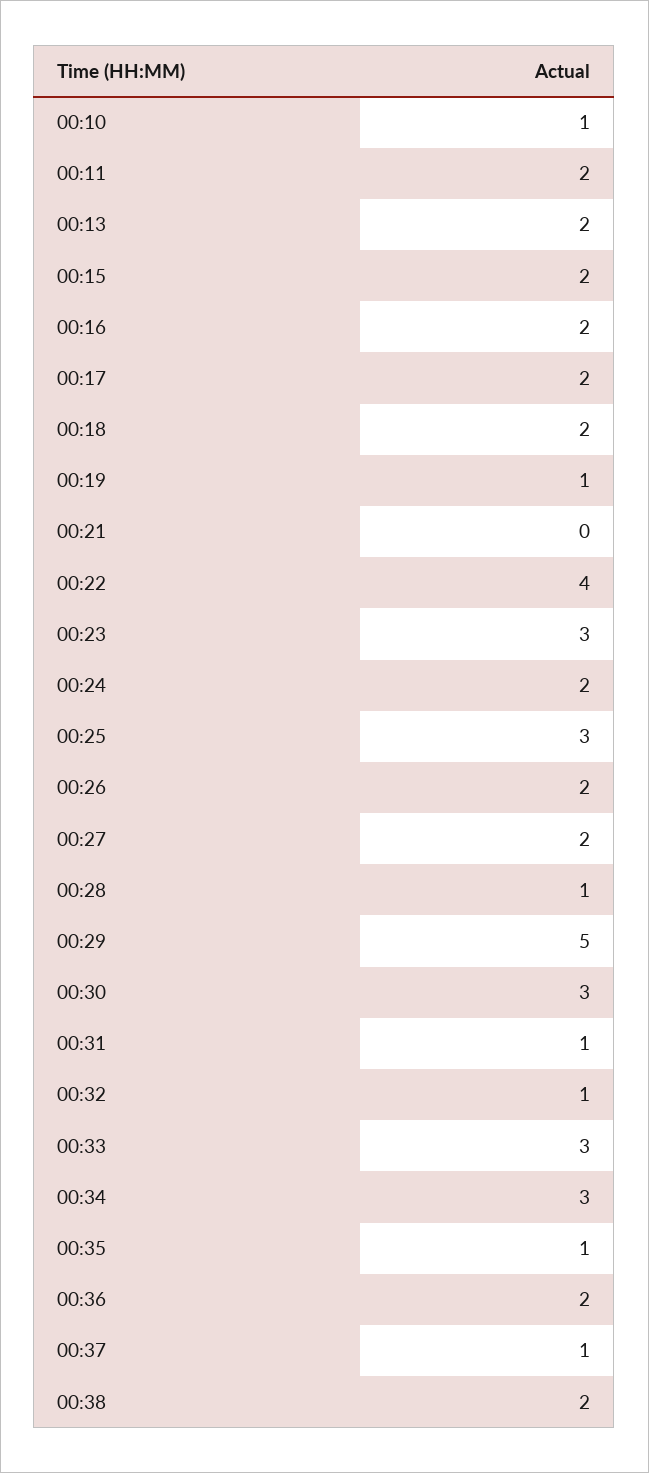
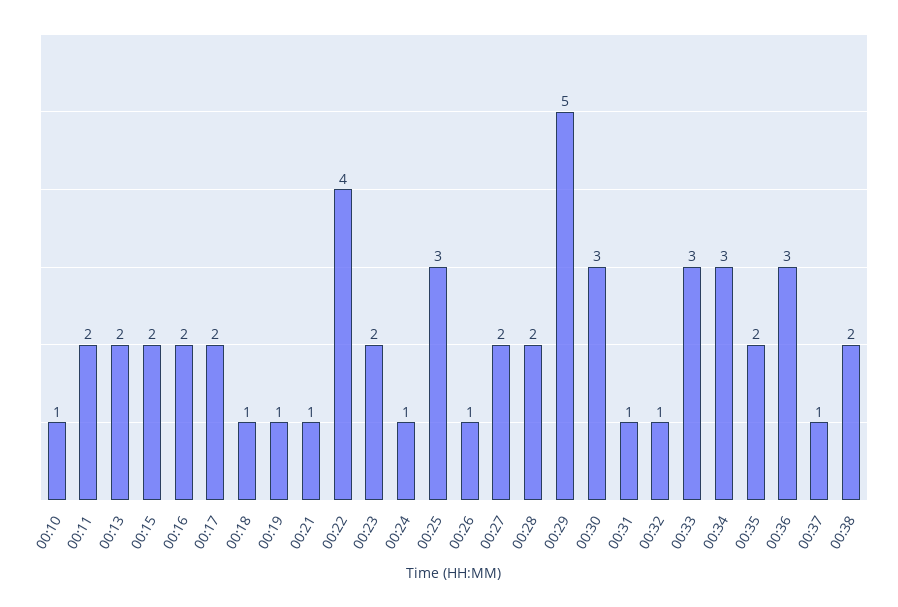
00:18: 2 -> 1
00:21: 0 -> 1
00:23: 3 -> 2
00:24: 2 -> 1
00:26: 2 -> 1
00:28: 1 -> 2
00:35: 1 -> 2
00:36: 2 -> 3

